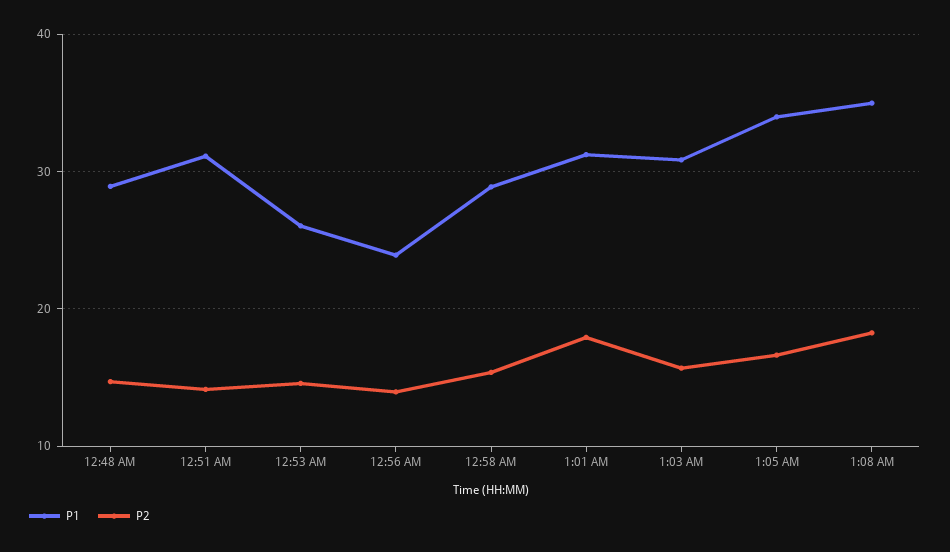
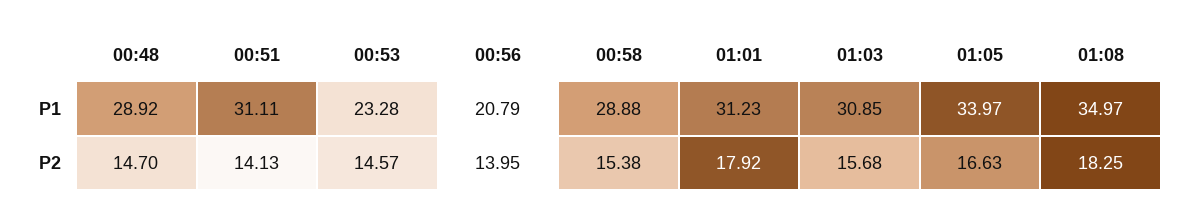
P1, 12:53 AM: 26 -> 23.28
P1, 12:56 AM: 24 -> 20.79

